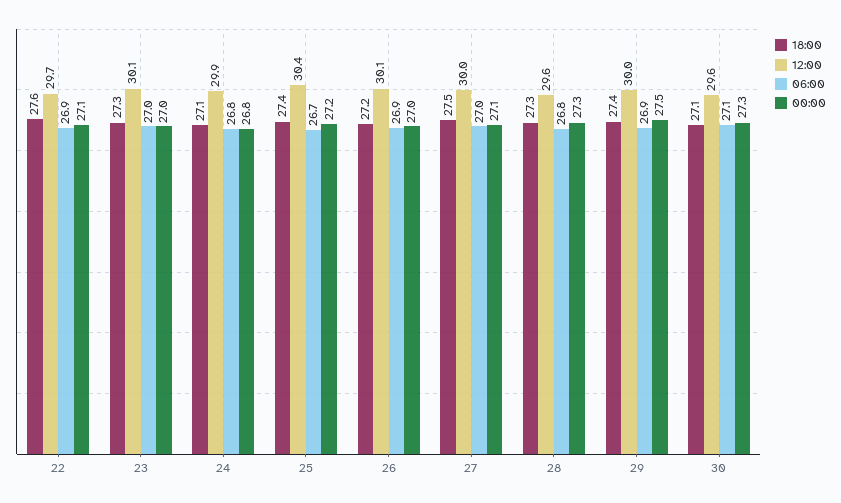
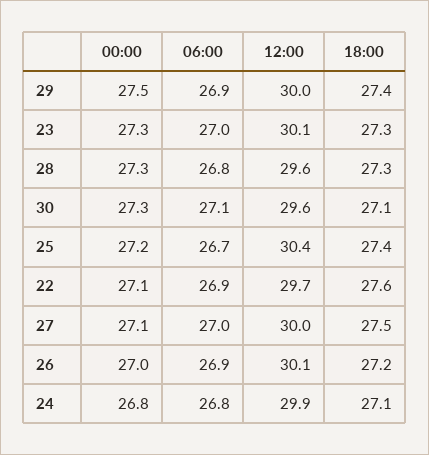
00:00, 23: 27 -> 27.3

